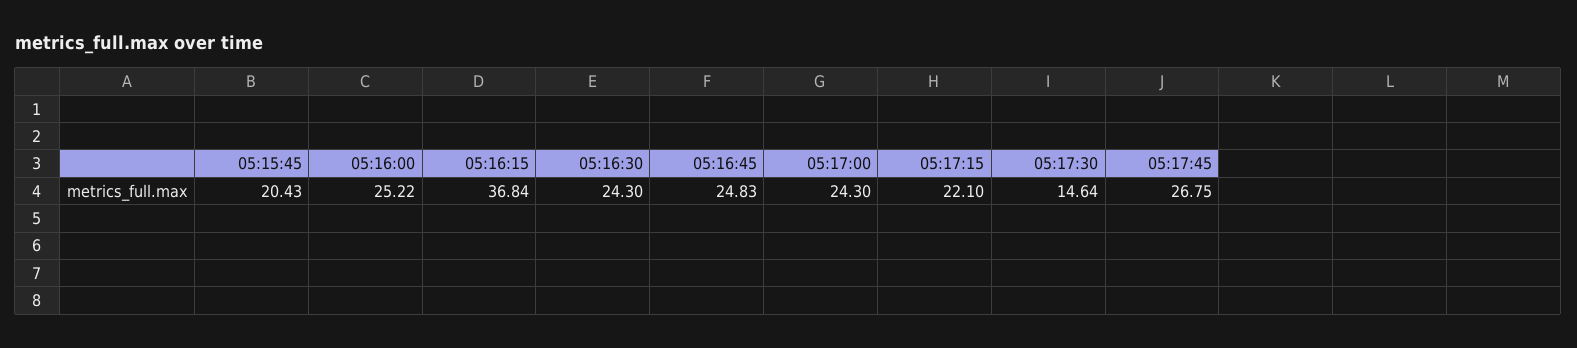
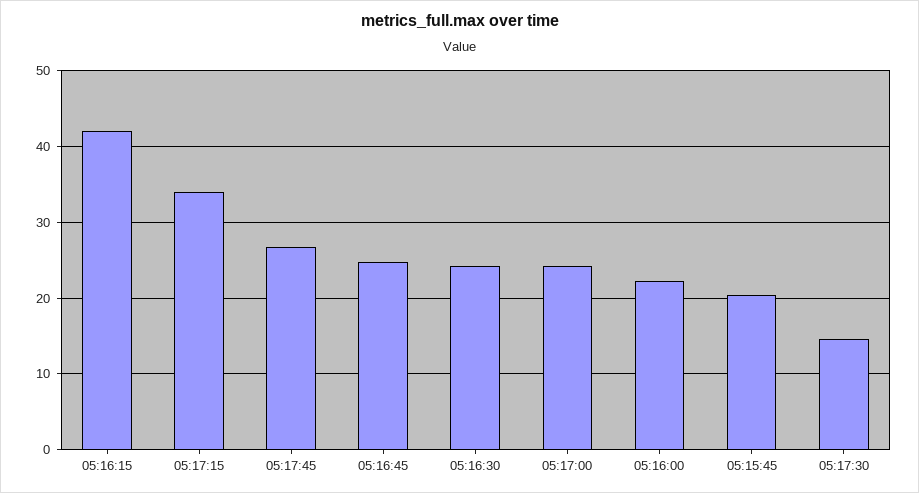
05:16:00: 25.22 -> 22
05:16:15: 36.84 -> 42
05:17:15: 22.1 -> 34

